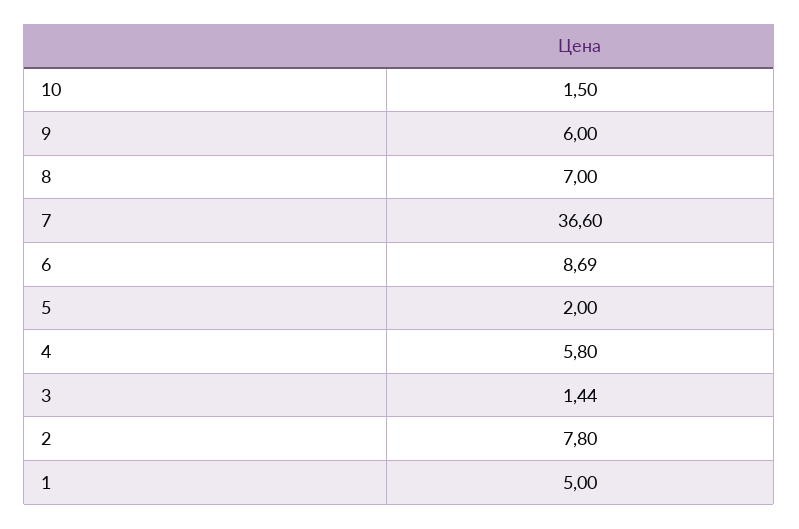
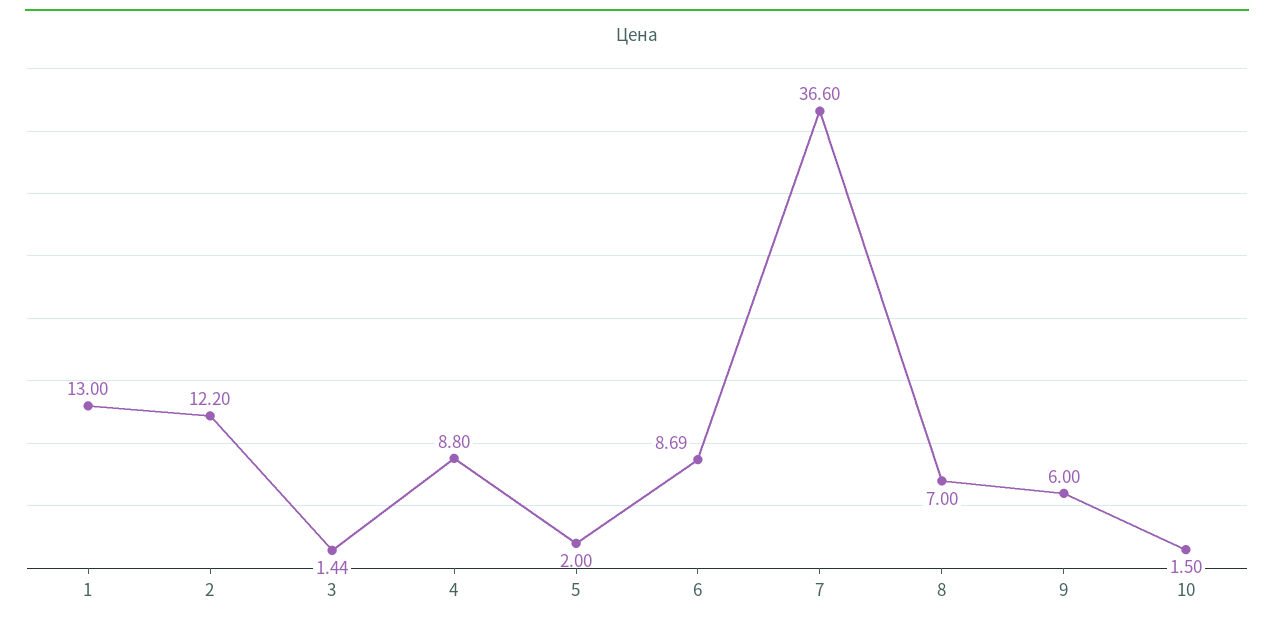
4: 5.8 -> 8.8
2: 7.8 -> 12.2
1: 5 -> 13

